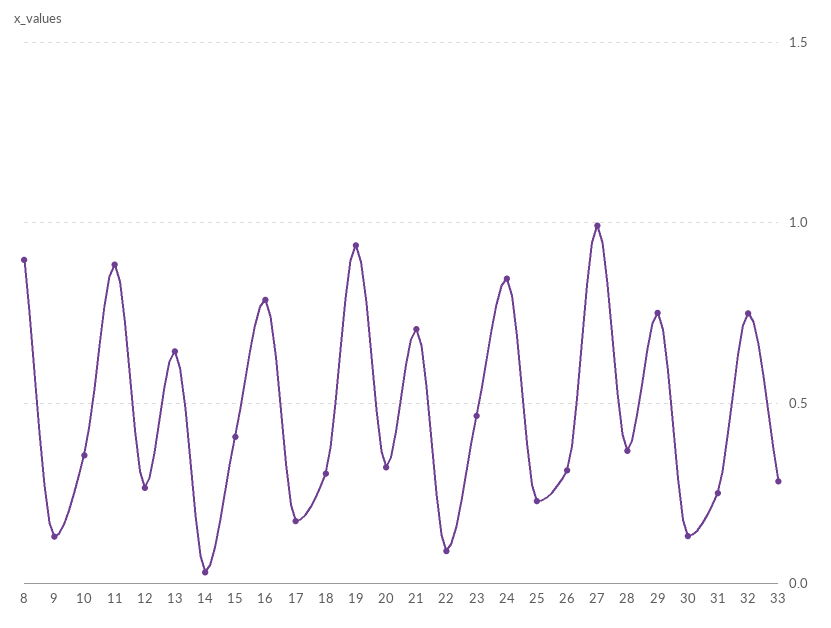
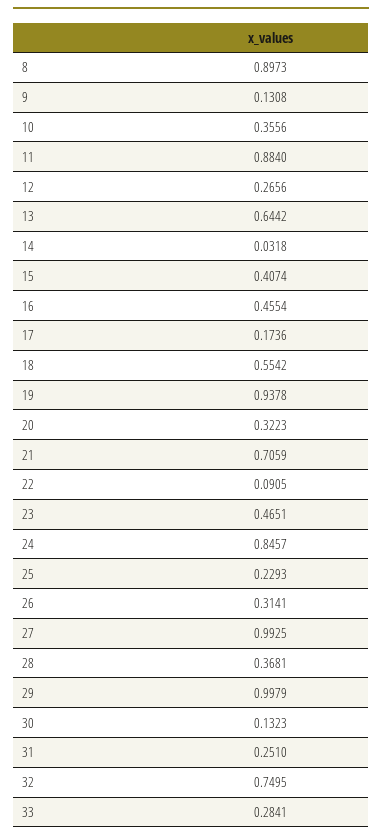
16: 0.8 -> 0.4554
18: 0.3 -> 0.5542
29: 0.75 -> 0.9979

